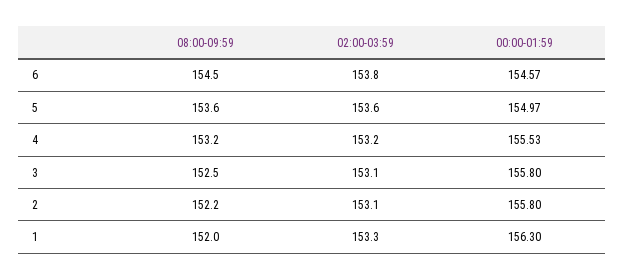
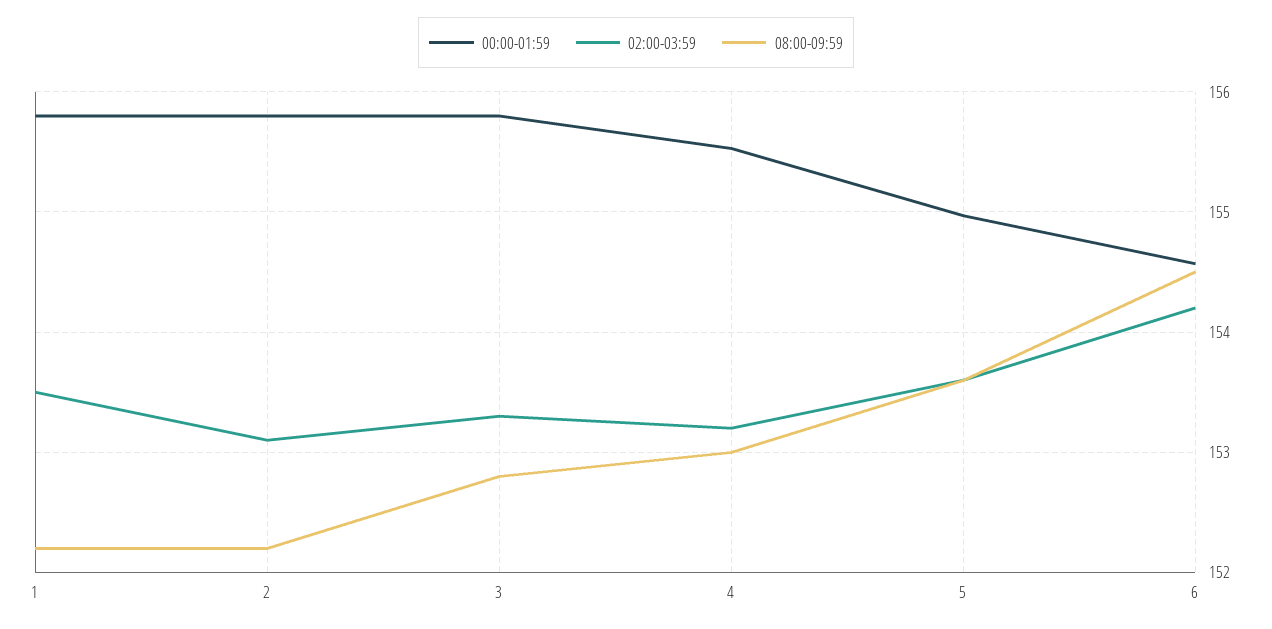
02:00-03:59, 6: 153.8 -> 154.2
08:00-09:59, 4: 153.2 -> 153
08:00-09:59, 3: 152.5 -> 152.8
02:00-03:59, 3: 153.1 -> 153.3
08:00-09:59, 1: 152 -> 152.2
02:00-03:59, 1: 153.3 -> 153.5
00:00-01:59, 1: 156.3 -> 155.8

